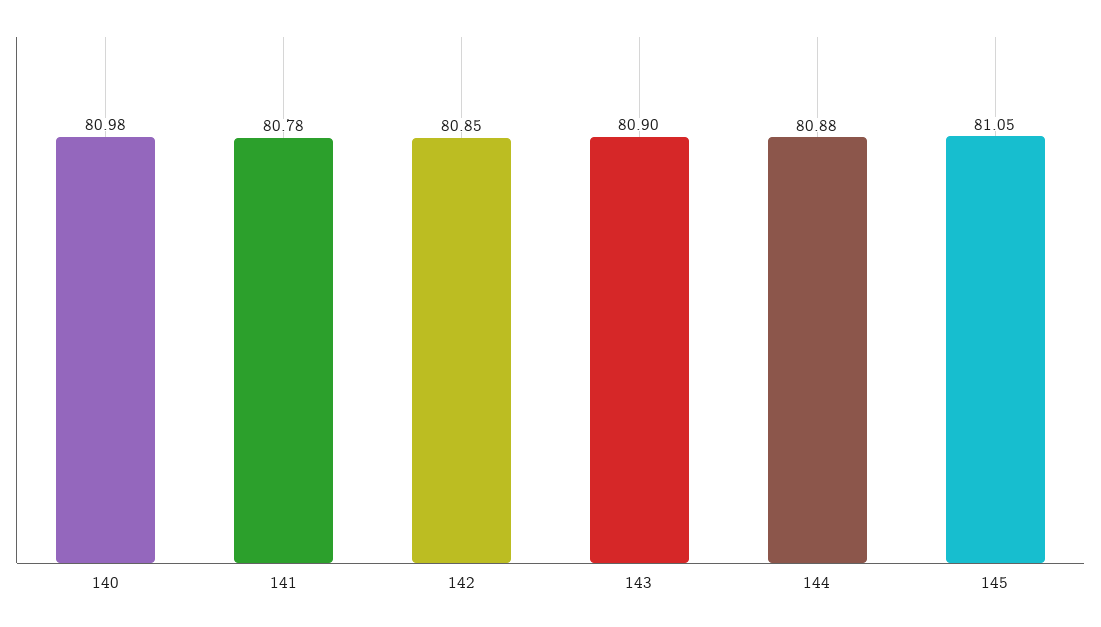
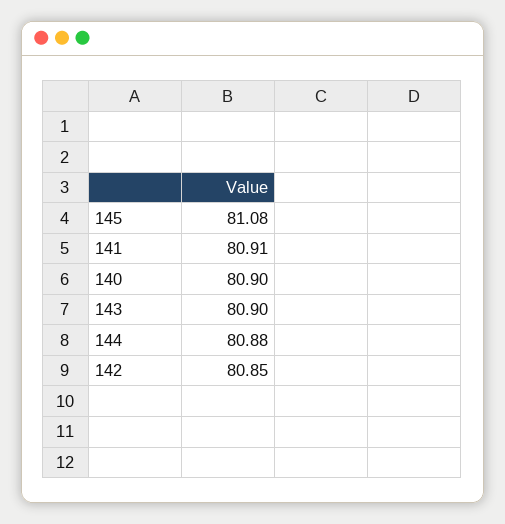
140: 80.98 -> 80.9
141: 80.78 -> 80.91
145: 81.05 -> 81.08

